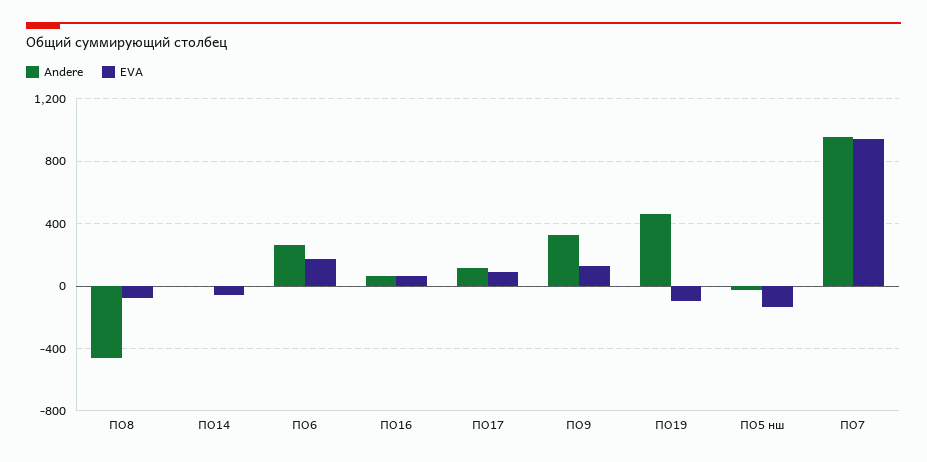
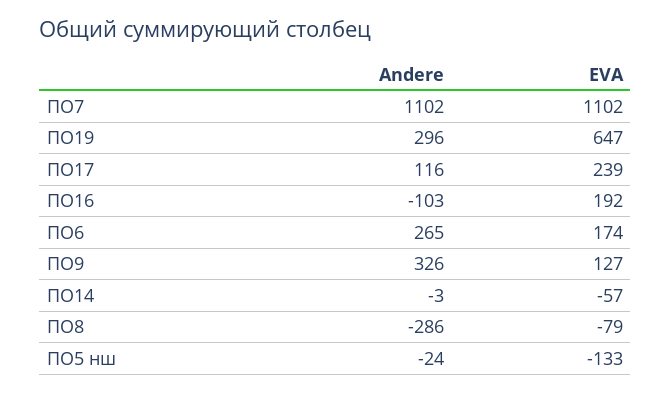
Andere, ПО8: -450 -> -286
Andere, ПО16: 50 -> -103
EVA, ПО16: 50 -> 192
EVA, ПО17: 100 -> 239
Andere, ПО19: 450 -> 296
EVA, ПО19: -100 -> 647
Andere, ПО7: 950 -> 1102
EVA, ПО7: 950 -> 1102

